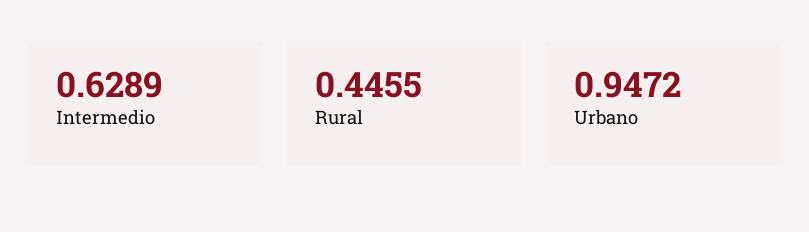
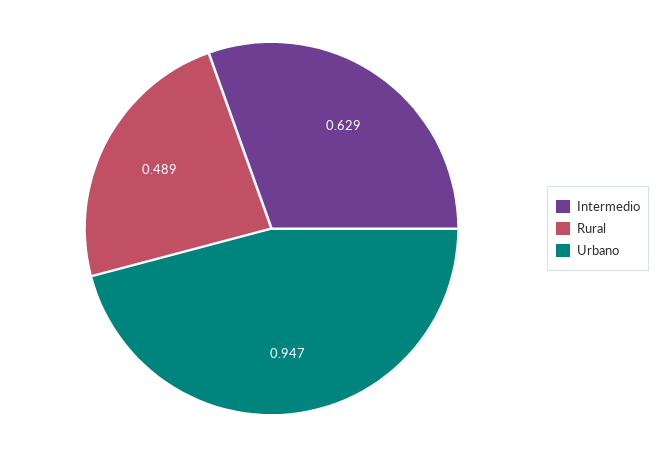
Rural: 0.4455 -> 0.489

